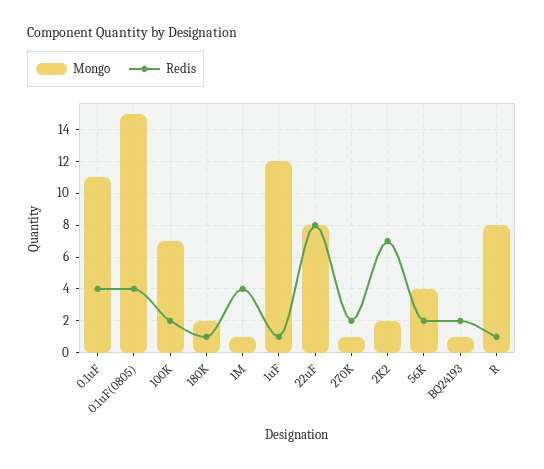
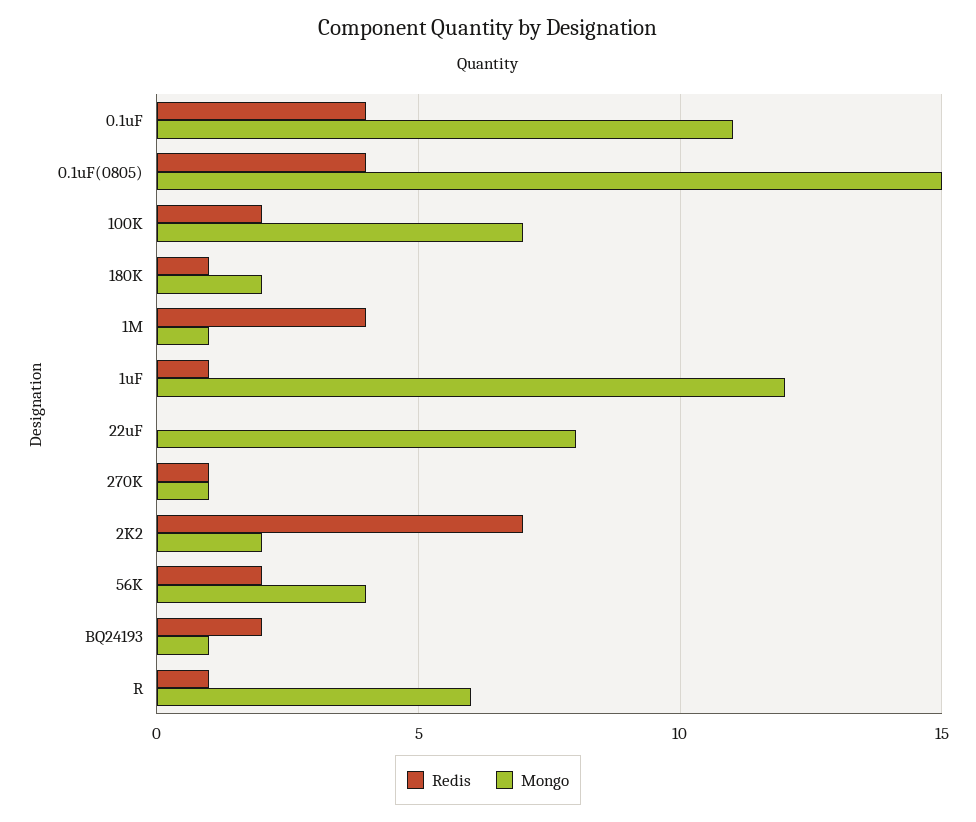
Redis, 22uF: 8 -> 0
Redis, 270K: 2 -> 1
Mongo, R: 8 -> 6

